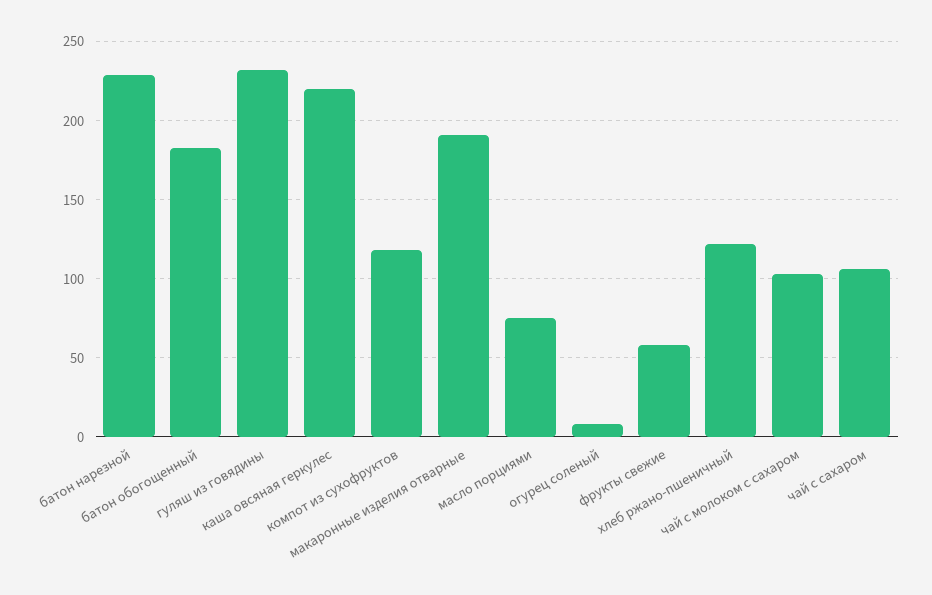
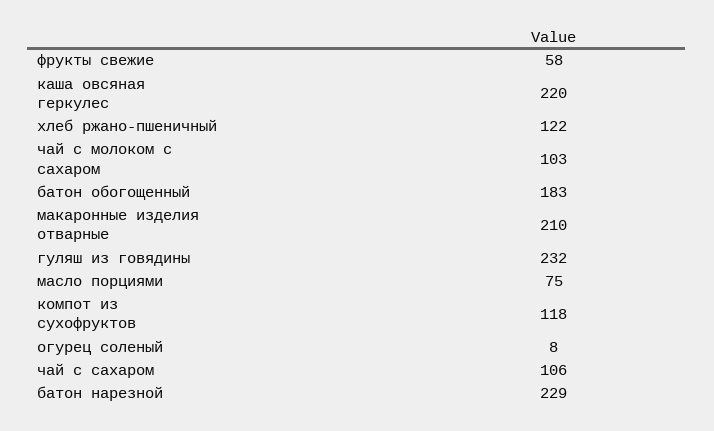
макаронные изделия отварные: 190 -> 210

